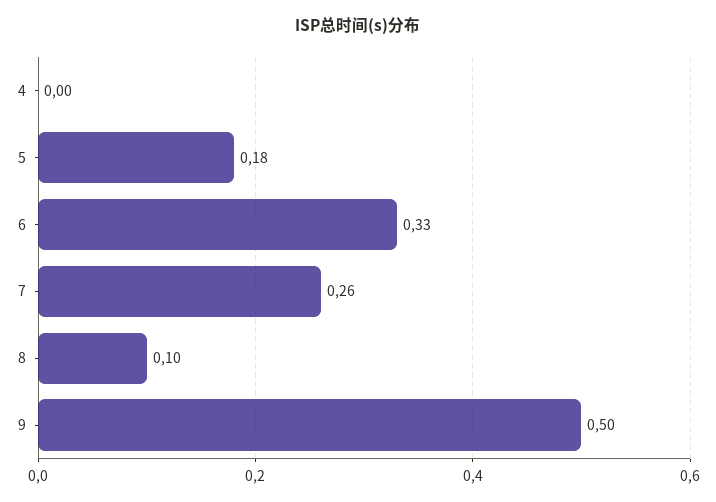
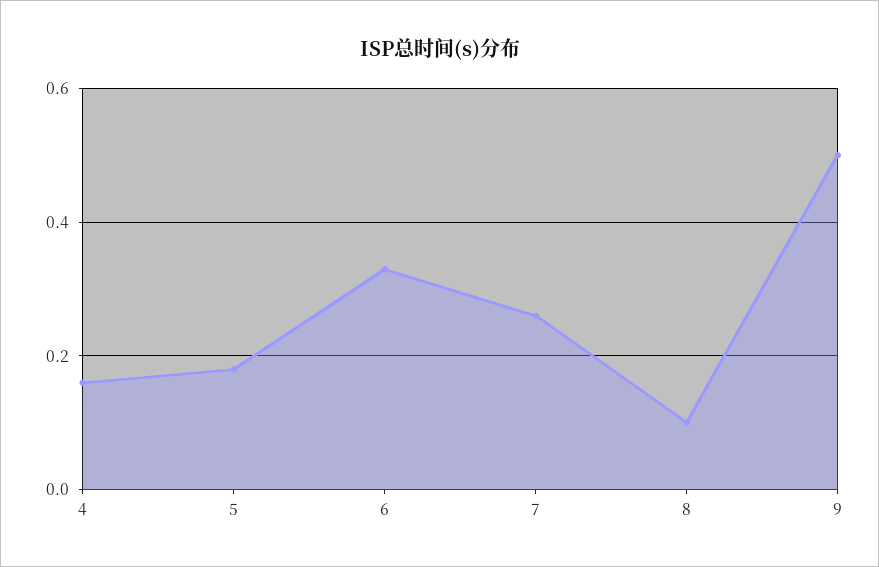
4: 0 -> 0.15

